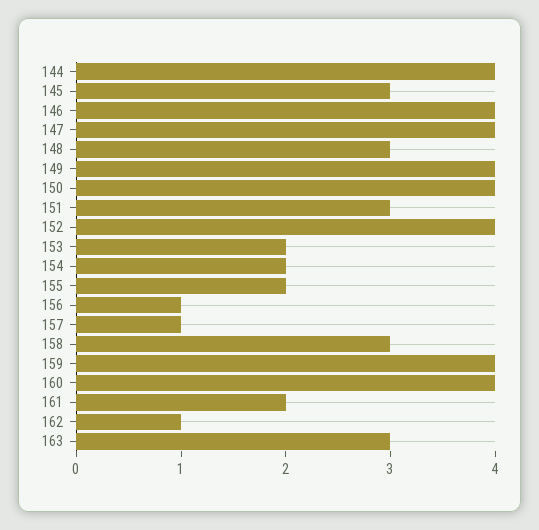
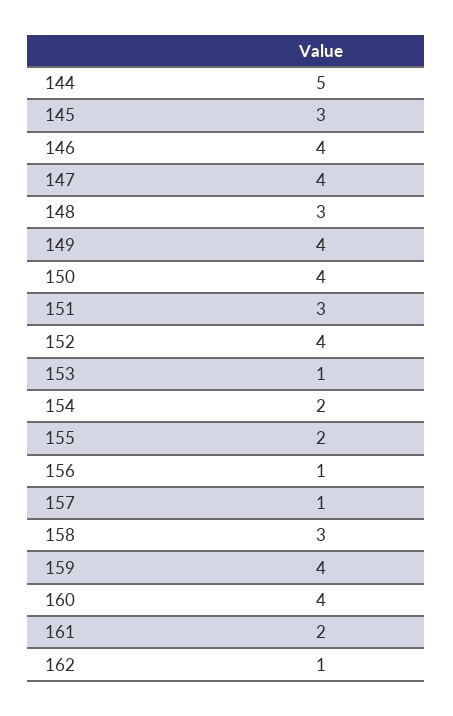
144: 4 -> 5
153: 2 -> 1
163: 3 -> none

